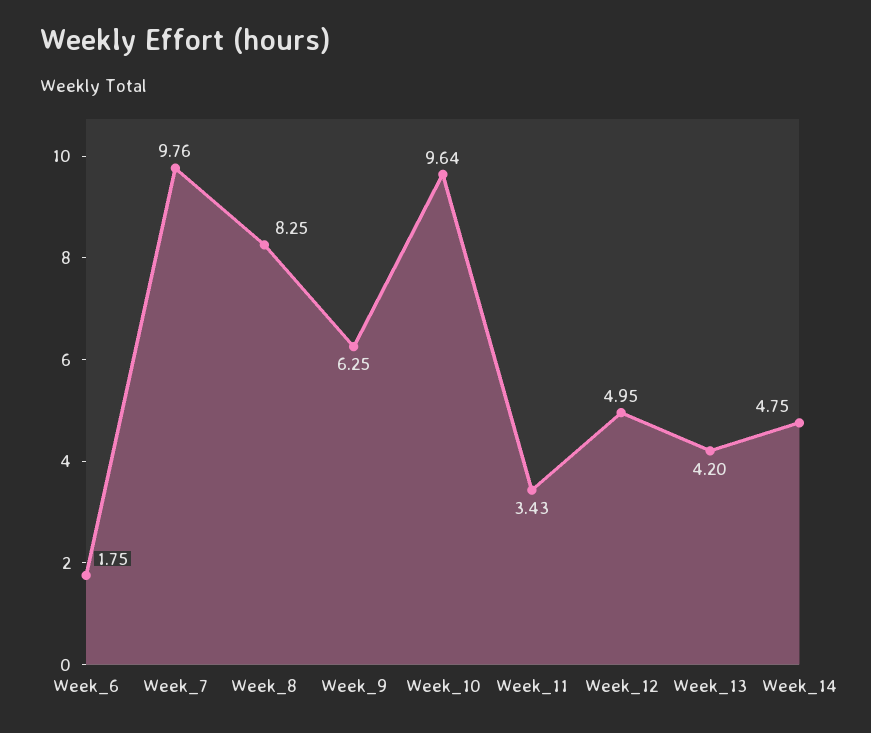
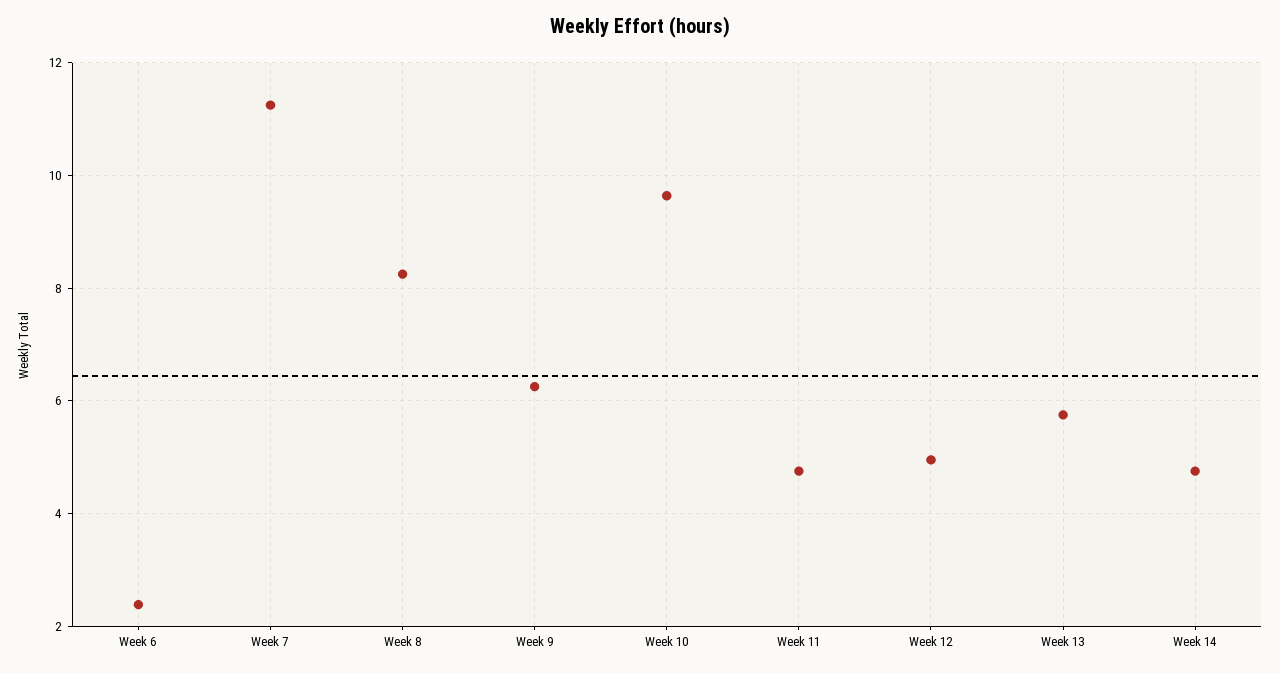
Week_6: 1.75 -> 2.4
Week_7: 9.76 -> 11.2
Week_11: 3.43 -> 4.8
Week_13: 4.2 -> 5.8

